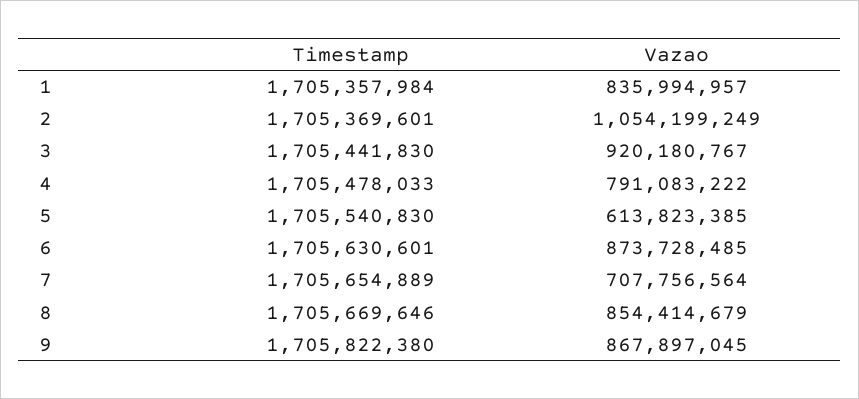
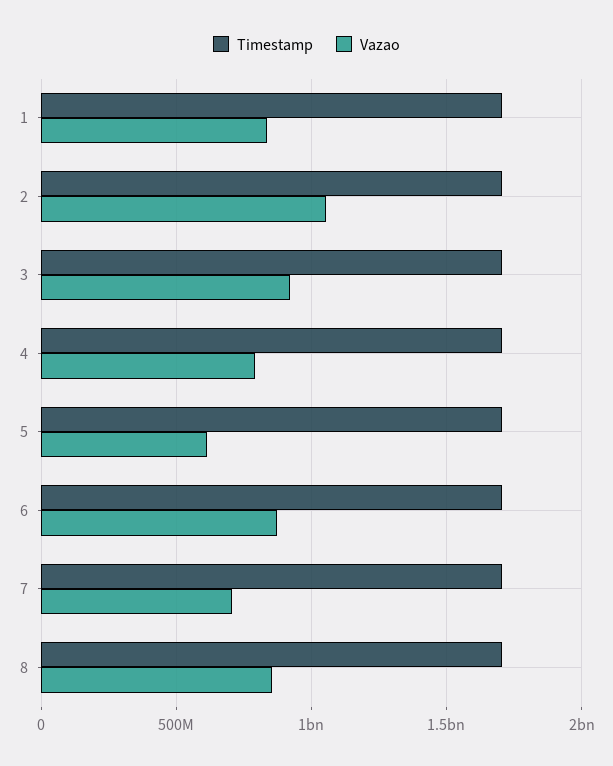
Timestamp, 9: 1705822380 -> none
Vazao, 9: 867897045 -> none

